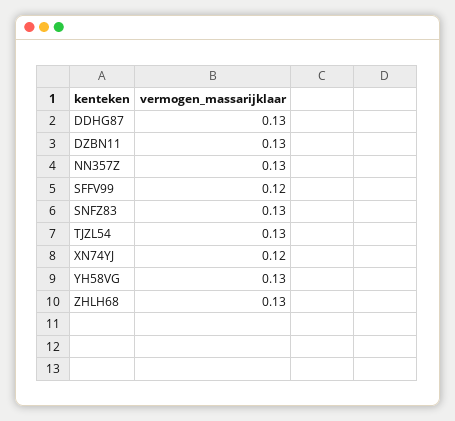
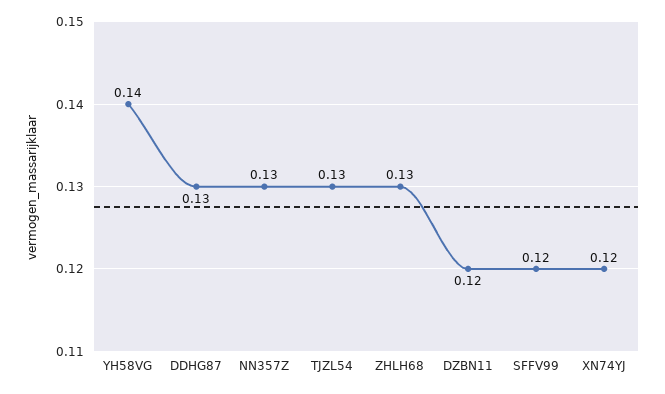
DZBN11: 0.13 -> 0.12
SNFZ83: 0.13 -> none
YH58VG: 0.13 -> 0.14

